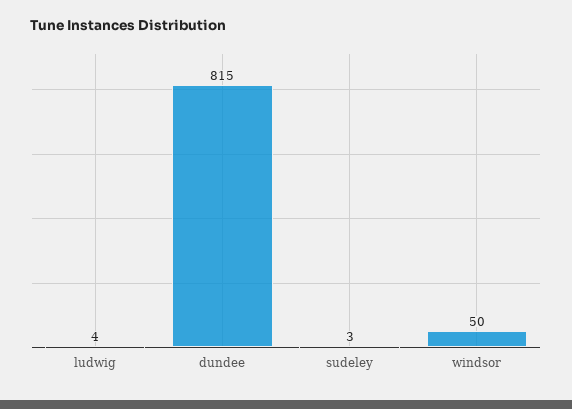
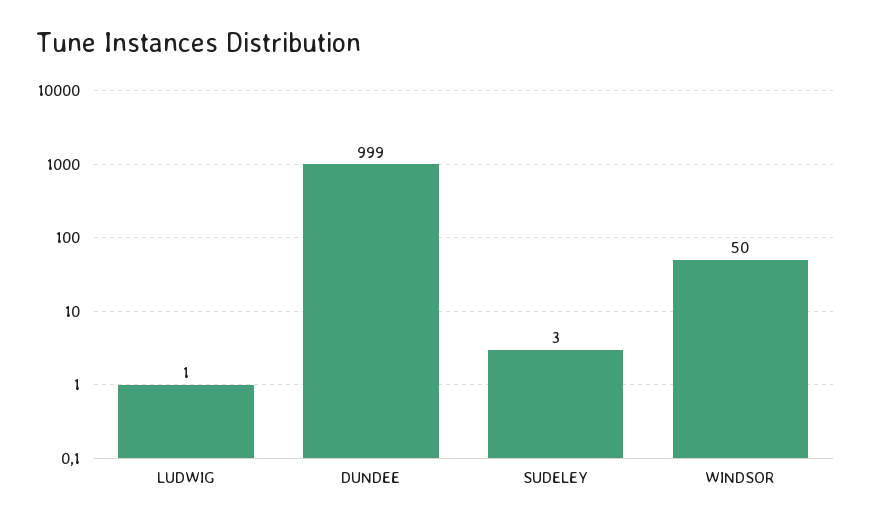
ludwig: 4 -> 1
dundee: 815 -> 999

